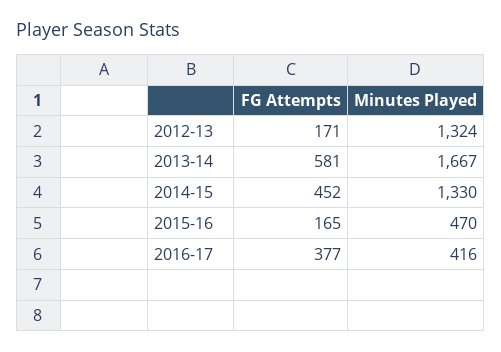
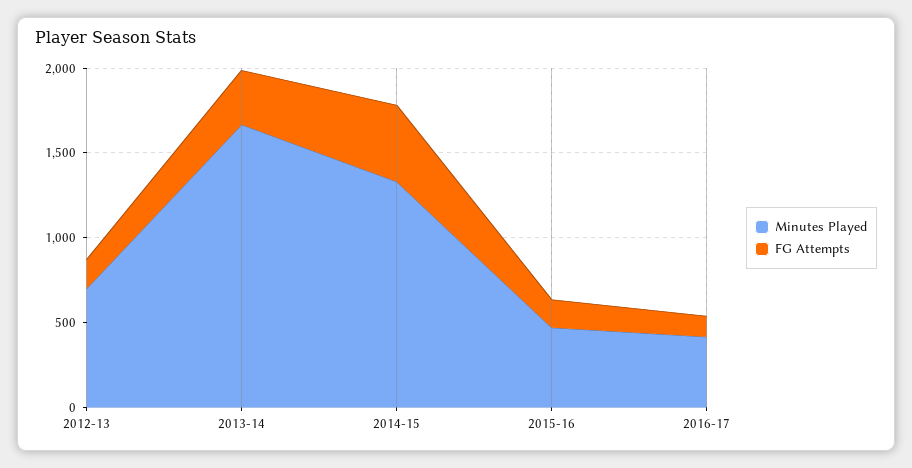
Minutes Played, 2012-13: 1324 -> 700
FG Attempts, 2013-14: 581 -> 300
FG Attempts, 2016-17: 377 -> 100

